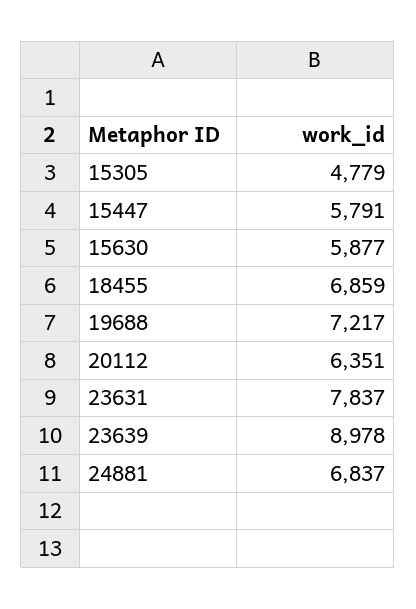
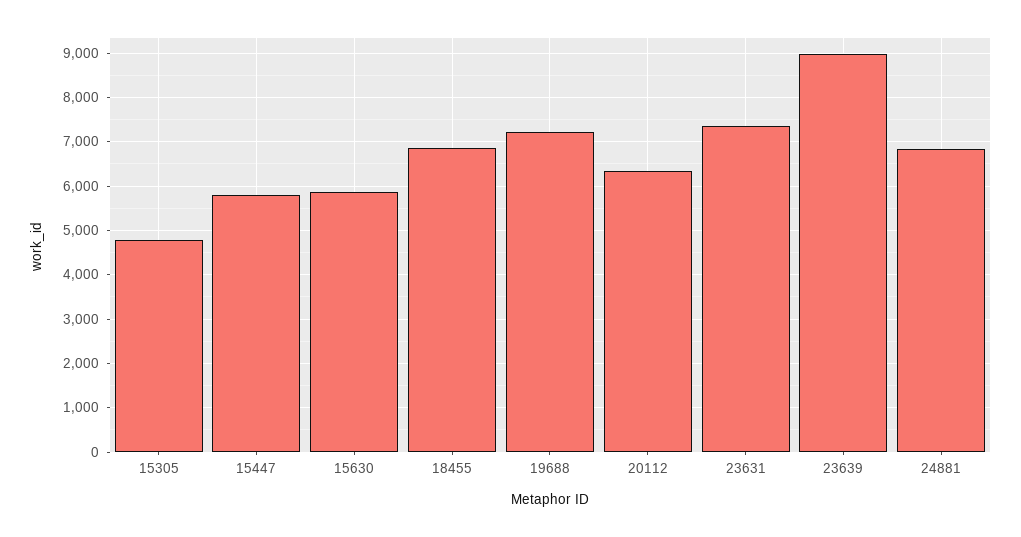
23631: 7837 -> 7400

